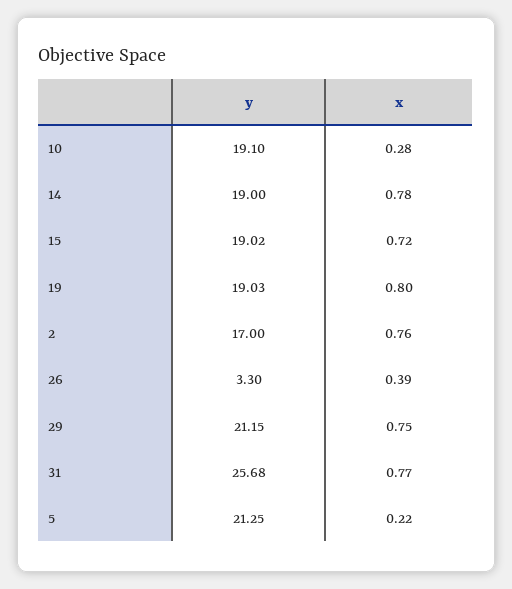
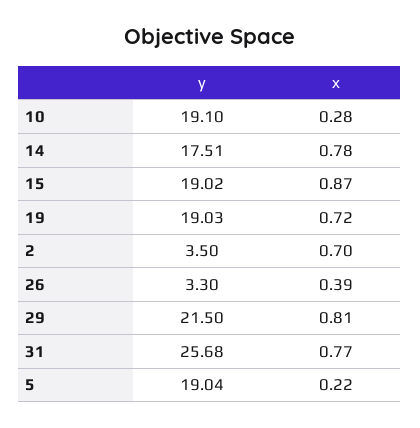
y, 14: 19 -> 17.51
x, 15: 0.72 -> 0.87
x, 19: 0.8 -> 0.72
y, 2: 17 -> 3.5
x, 2: 0.76 -> 0.7
y, 29: 21.15 -> 21.5
x, 29: 0.75 -> 0.81
y, 5: 21.25 -> 19.04

